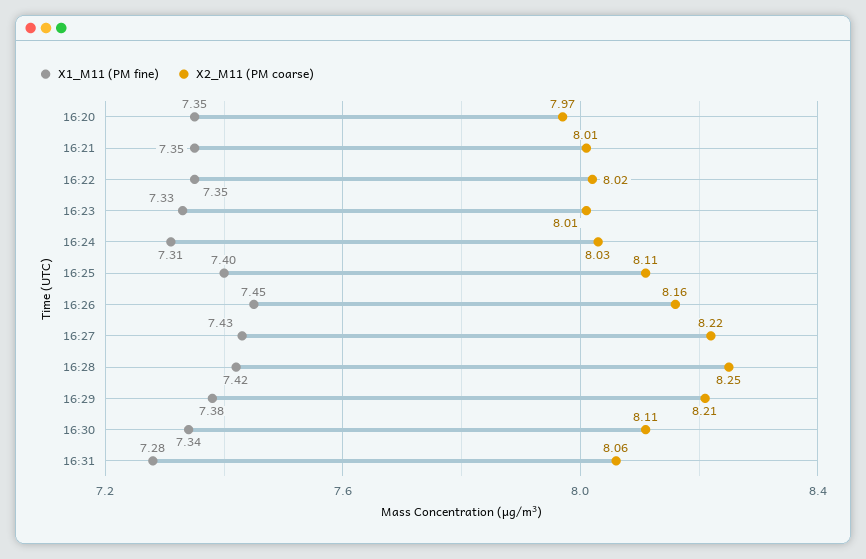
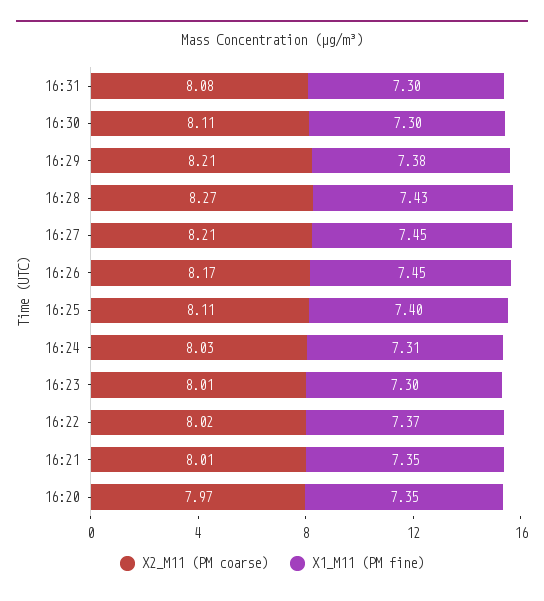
X1_M11 (PM fine), 16:22: 7.35 -> 7.37
X1_M11 (PM fine), 16:23: 7.33 -> 7.3
X2_M11 (PM coarse), 16:26: 8.16 -> 8.17
X1_M11 (PM fine), 16:27: 7.43 -> 7.45
X2_M11 (PM coarse), 16:27: 8.22 -> 8.21
X1_M11 (PM fine), 16:28: 7.42 -> 7.43
X2_M11 (PM coarse), 16:28: 8.25 -> 8.27
X1_M11 (PM fine), 16:30: 7.34 -> 7.3
X1_M11 (PM fine), 16:31: 7.28 -> 7.3
X2_M11 (PM coarse), 16:31: 8.06 -> 8.08

